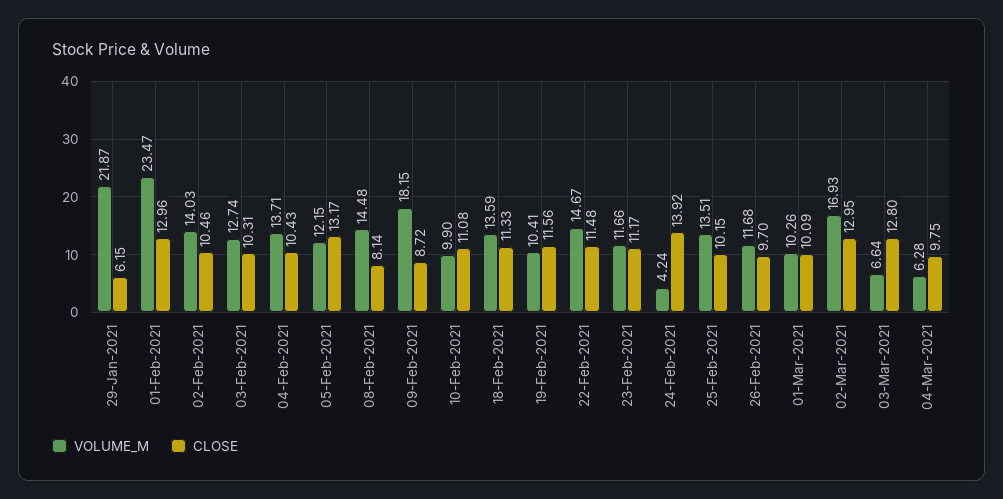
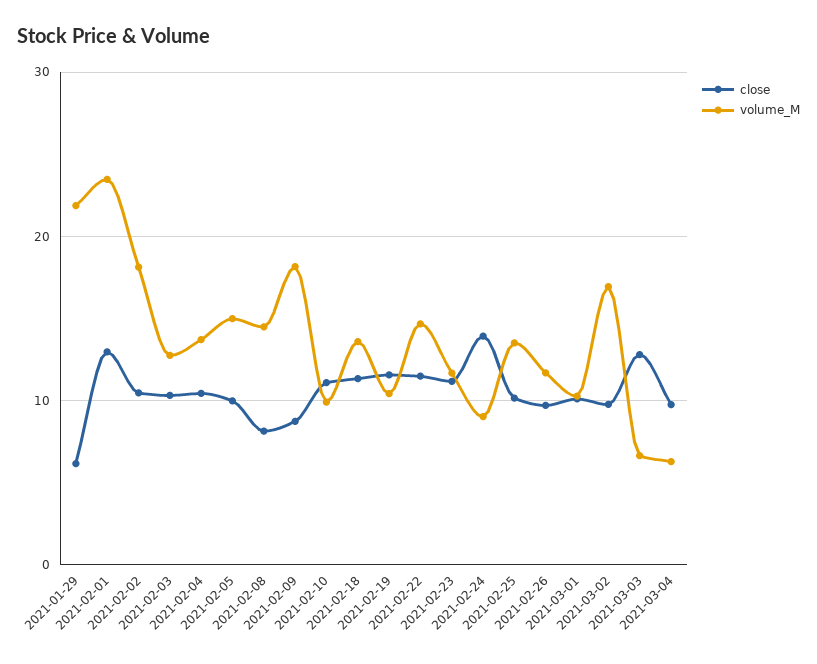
VOLUME_M, 02-Feb-2021: 14.03 -> 18
VOLUME_M, 05-Feb-2021: 12.15 -> 15
CLOSE, 05-Feb-2021: 13.17 -> 10
VOLUME_M, 24-Feb-2021: 4.24 -> 9
CLOSE, 02-Mar-2021: 12.95 -> 10

